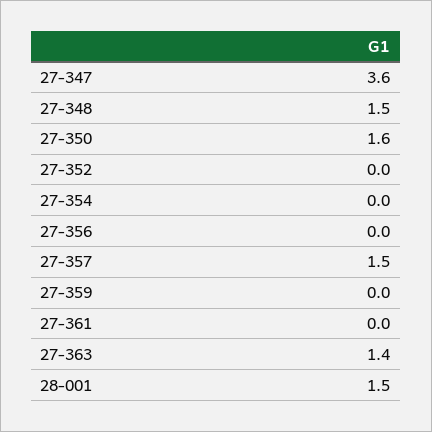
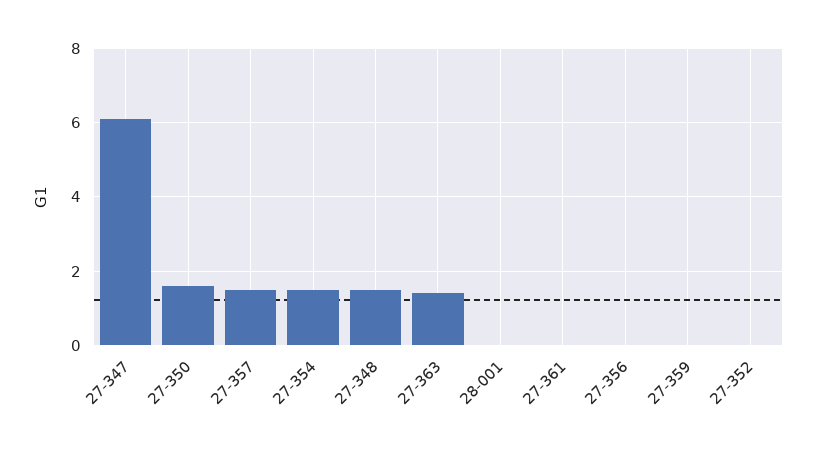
27-347: 3.6 -> 6
27-354: 0 -> 1.5
28-001: 1.5 -> 0

